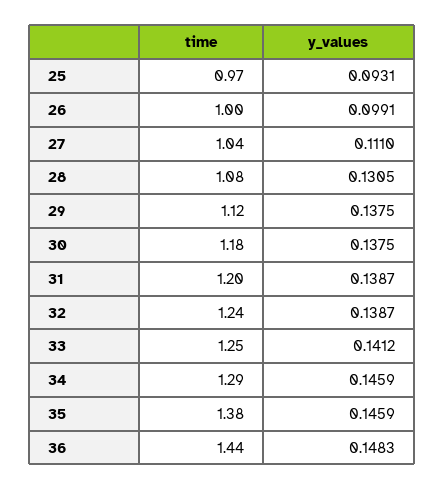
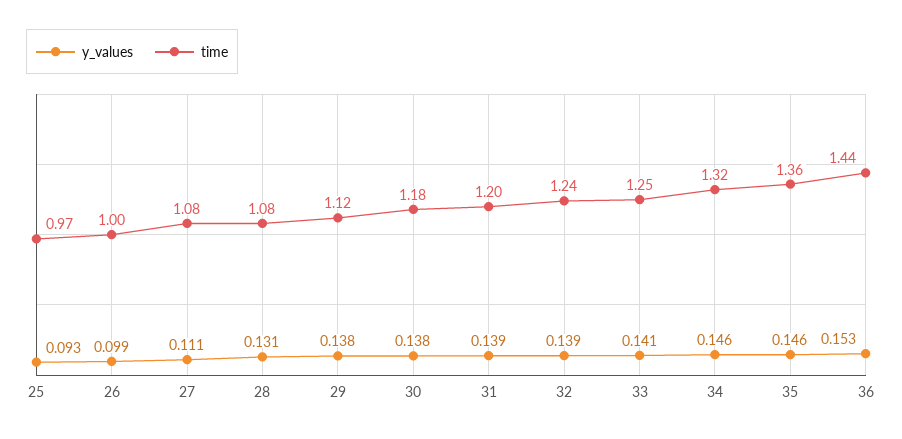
time, 27: 1.04 -> 1.08
time, 34: 1.29 -> 1.32
time, 35: 1.38 -> 1.36
y_values, 36: 0.1483 -> 0.153

